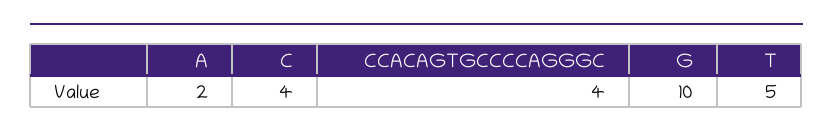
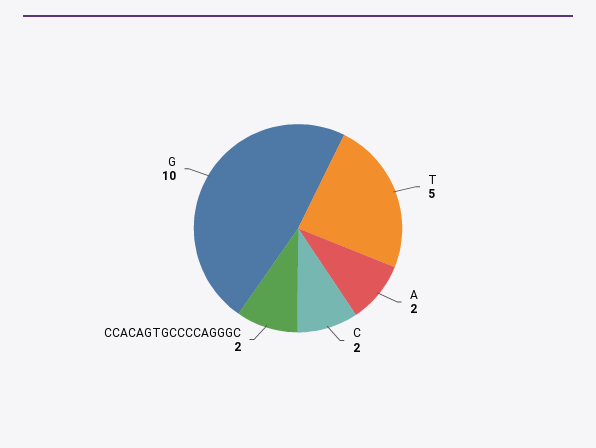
C: 4 -> 2
CCACAGTGCCCCAGGGC: 4 -> 2

